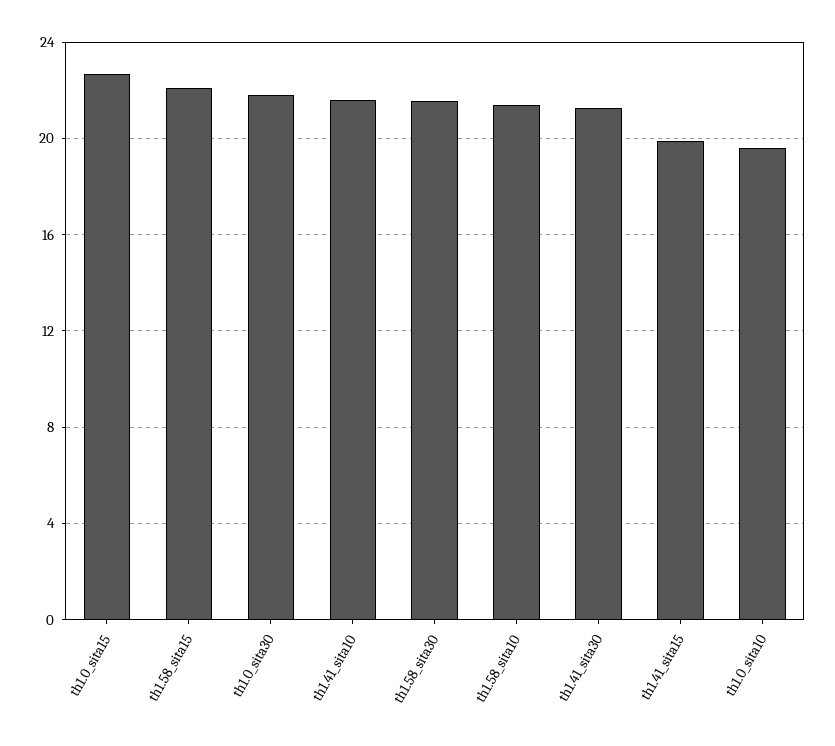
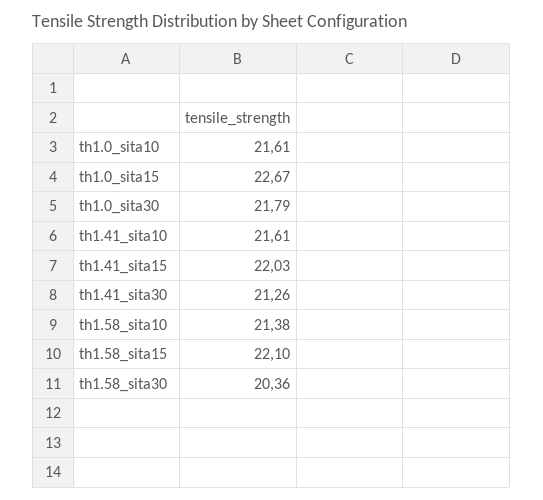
th1.58_sita30: 21.5 -> 20.36
th1.41_sita15: 20 -> 22.03
th1.0_sita10: 19.5 -> 21.61

